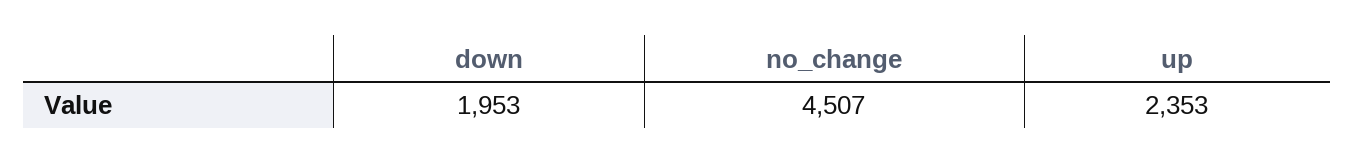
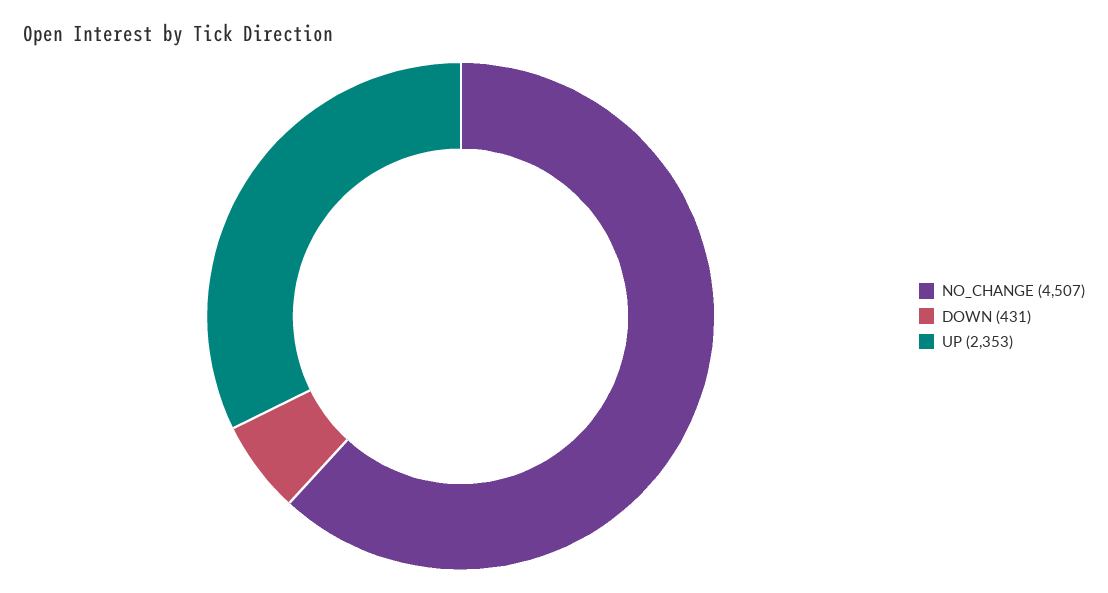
down: 1953 -> 431

